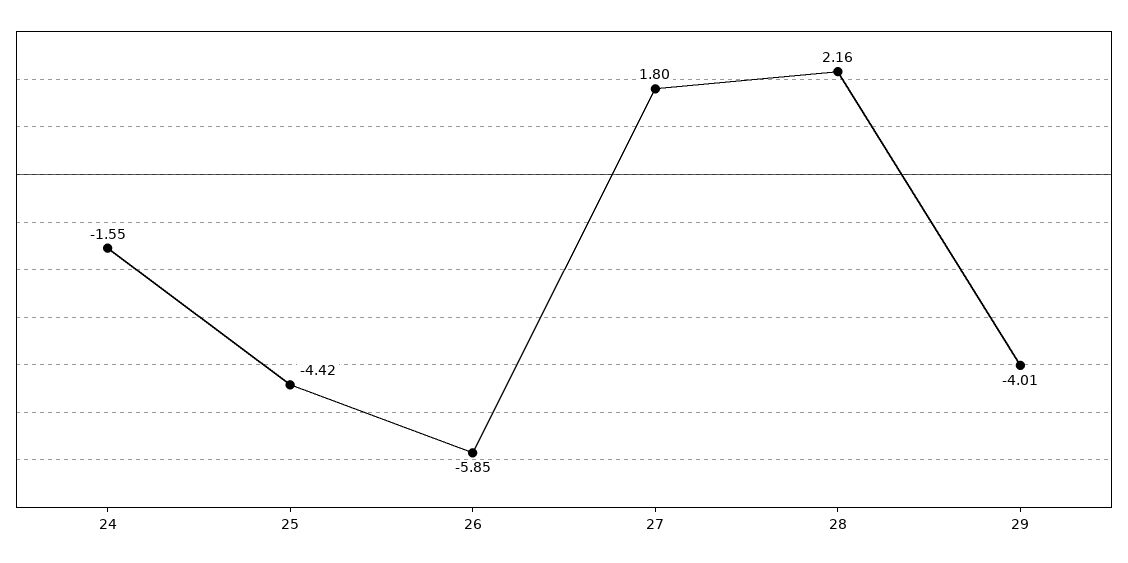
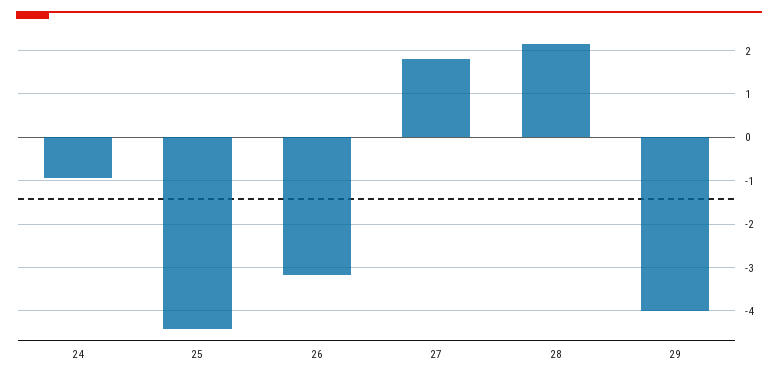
24: -1.55 -> -1
26: -5.85 -> -3.2

